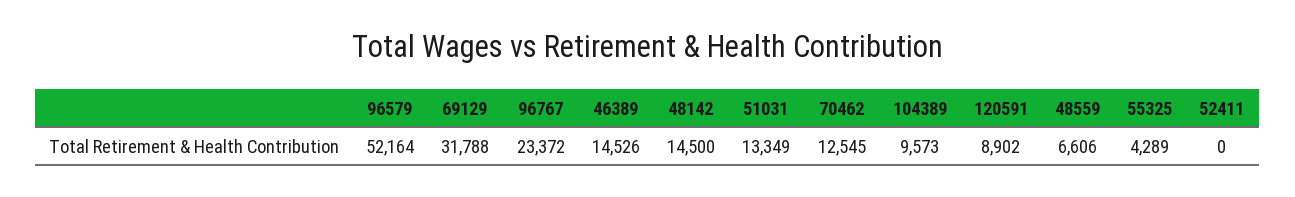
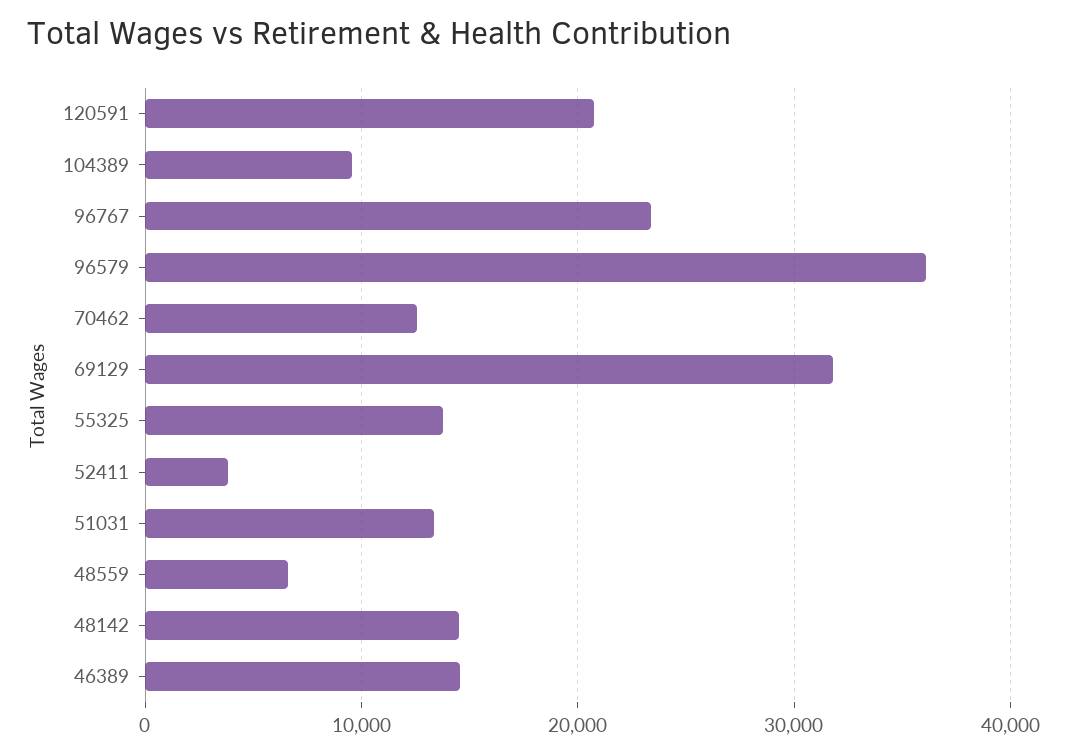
96579: 52164 -> 36000
120591: 8902 -> 21000
55325: 4289 -> 14000
52411: 0 -> 4000

